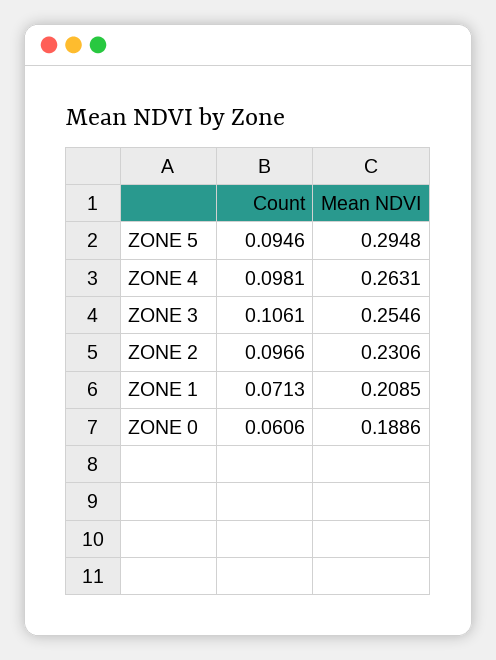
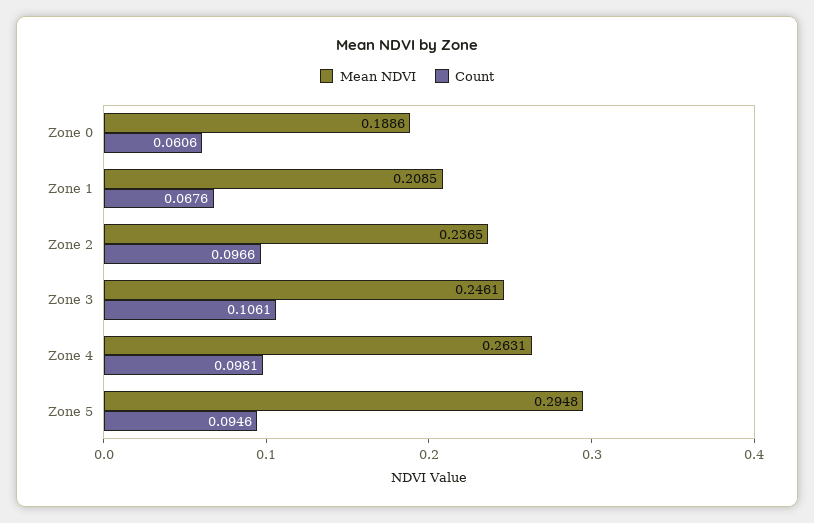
Mean NDVI, ZONE 3: 0.2546 -> 0.2461
Mean NDVI, ZONE 2: 0.2306 -> 0.2365
Count, ZONE 1: 0.0713 -> 0.0676

